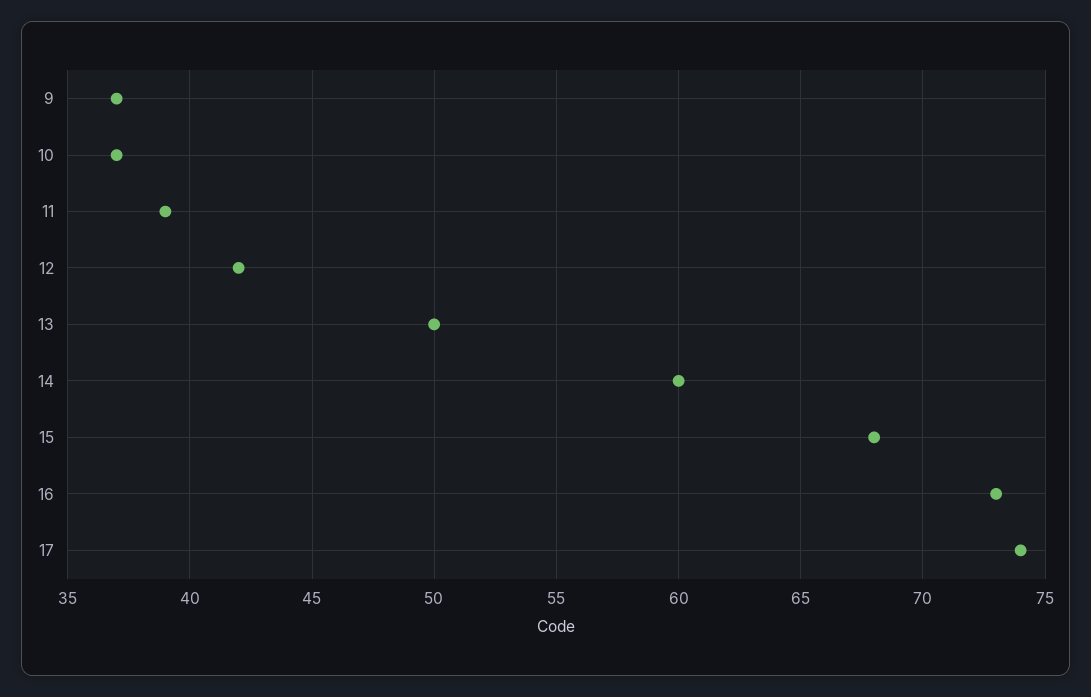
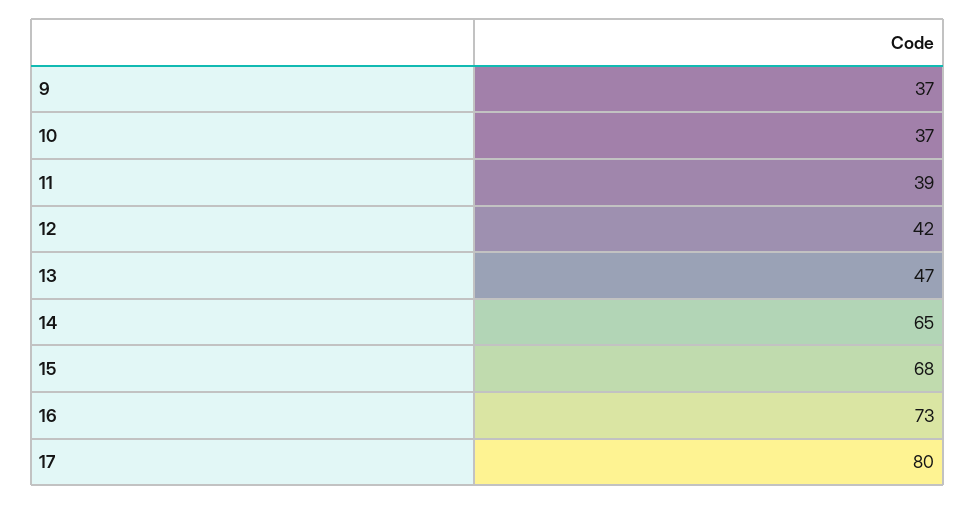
13: 50 -> 47
14: 60 -> 65
17: 74 -> 80

